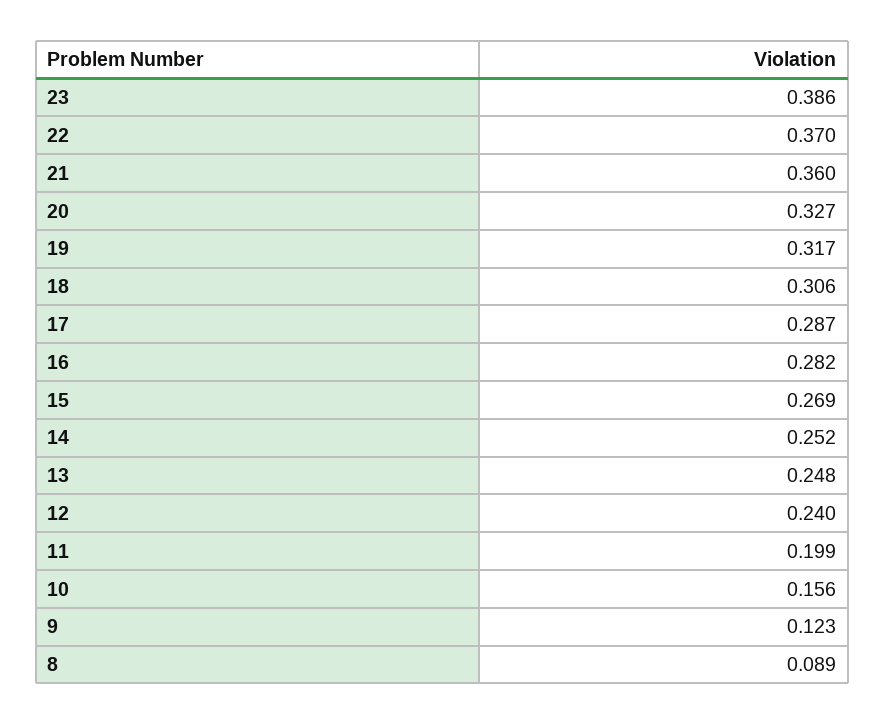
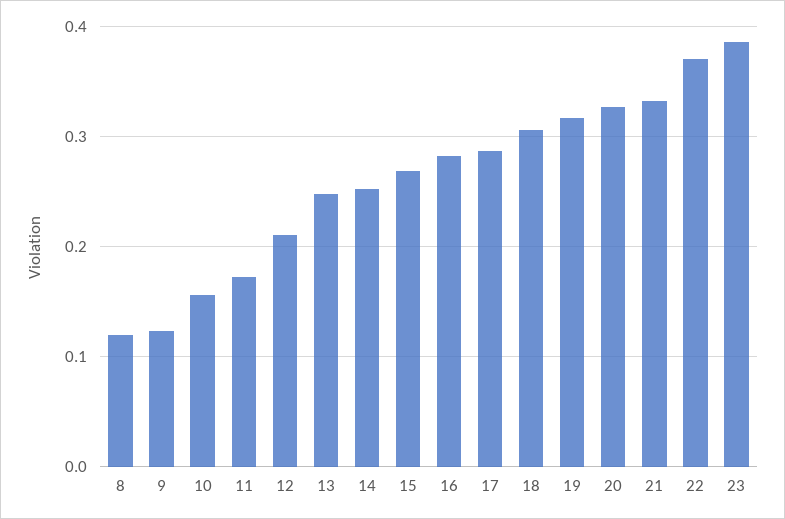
21: 0.36 -> 0.33
12: 0.24 -> 0.21
11: 0.199 -> 0.17
8: 0.089 -> 0.12

